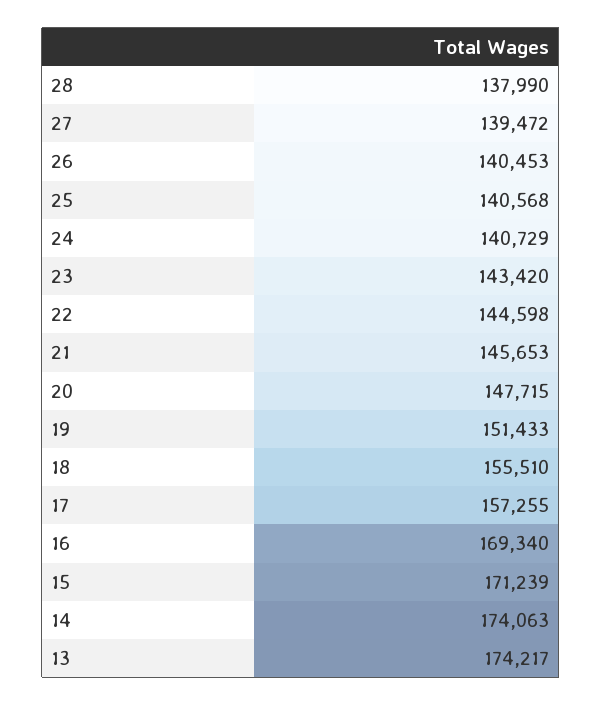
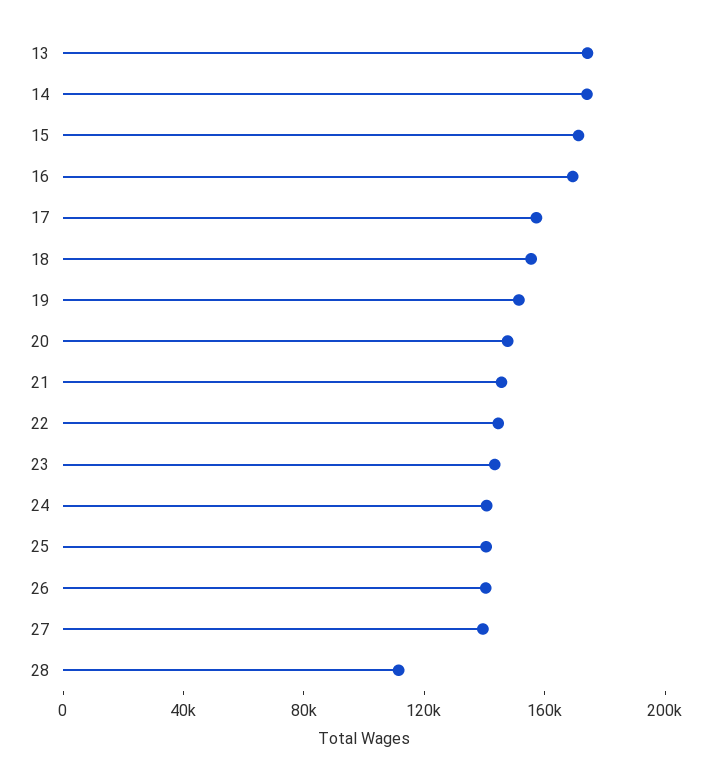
28: 137990 -> 110000

